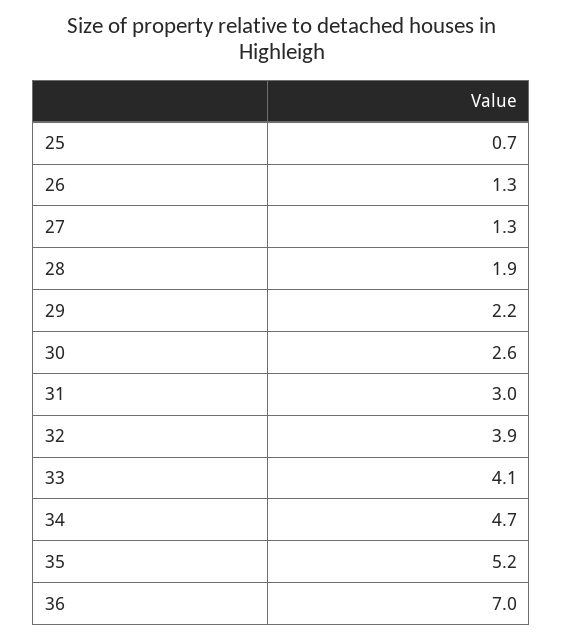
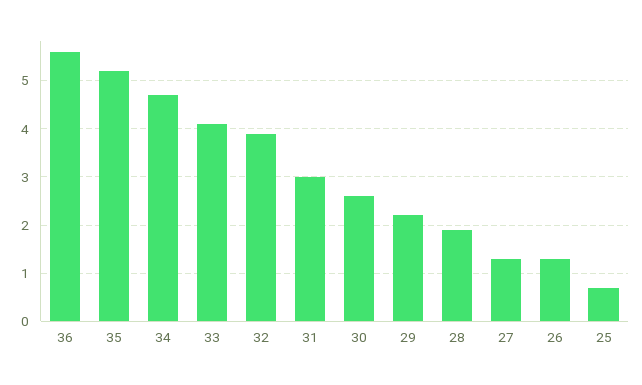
36: 7 -> 5.5

